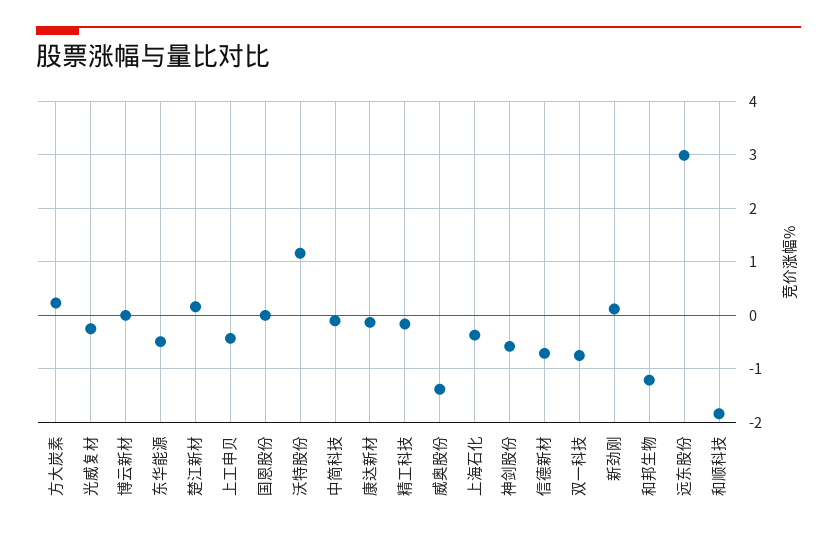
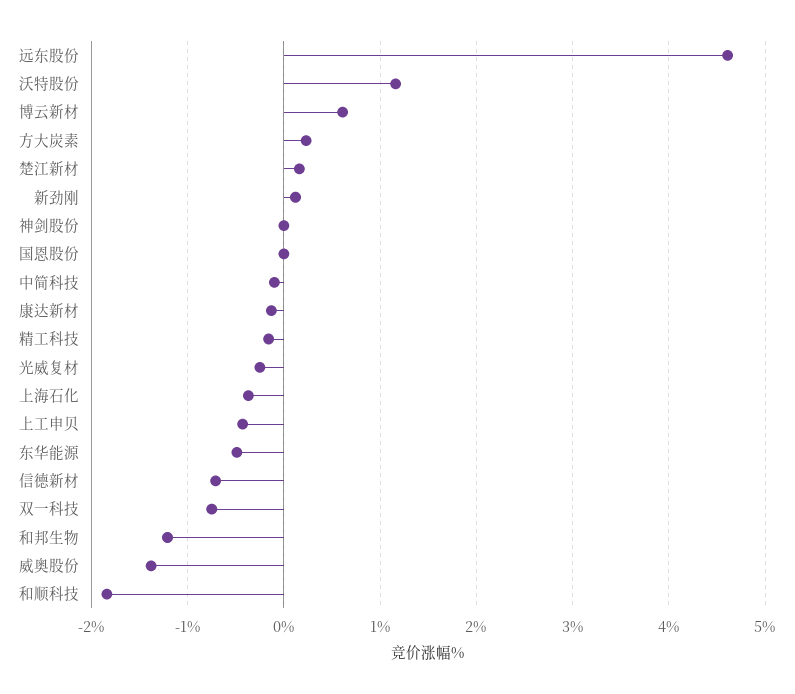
博云新材: 0 -> 0.6
神剑股份: -0.6 -> 0
远东股份: 3 -> 4.6

